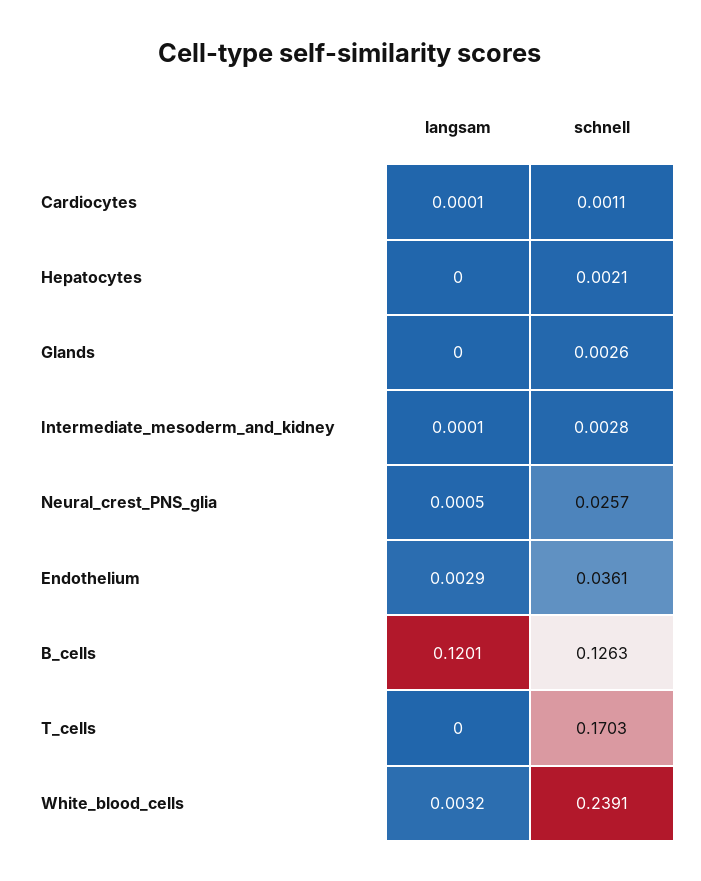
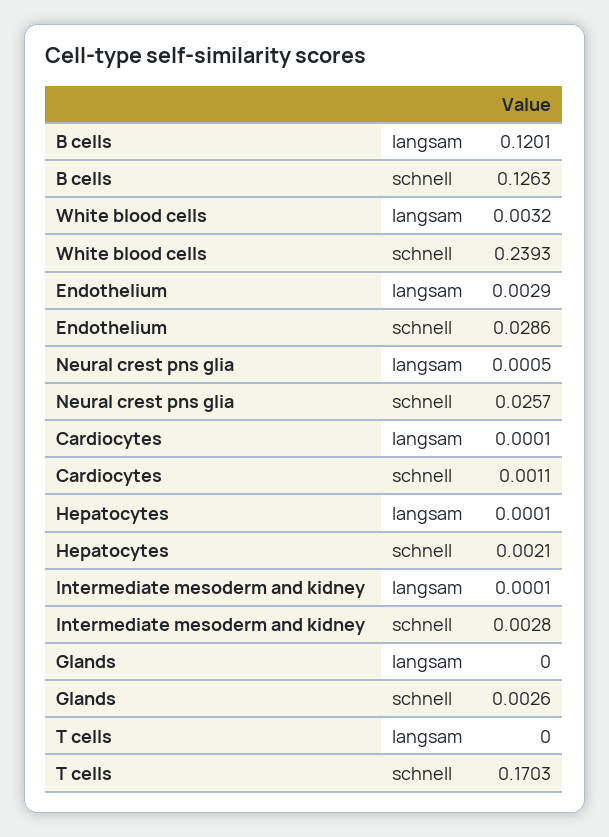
langsam, Hepatocytes: 0 -> 0.0001
schnell, Endothelium: 0.0361 -> 0.0286
schnell, White_blood_cells: 0.2391 -> 0.2393

